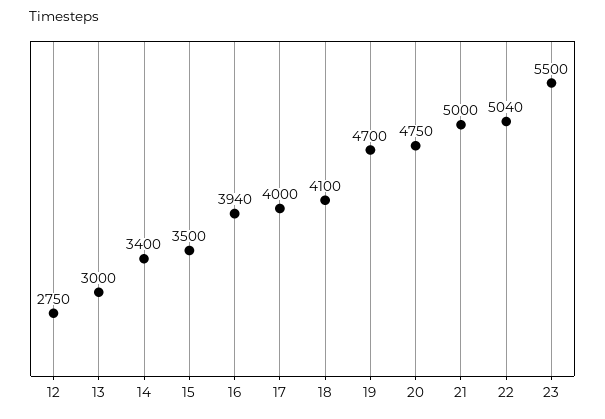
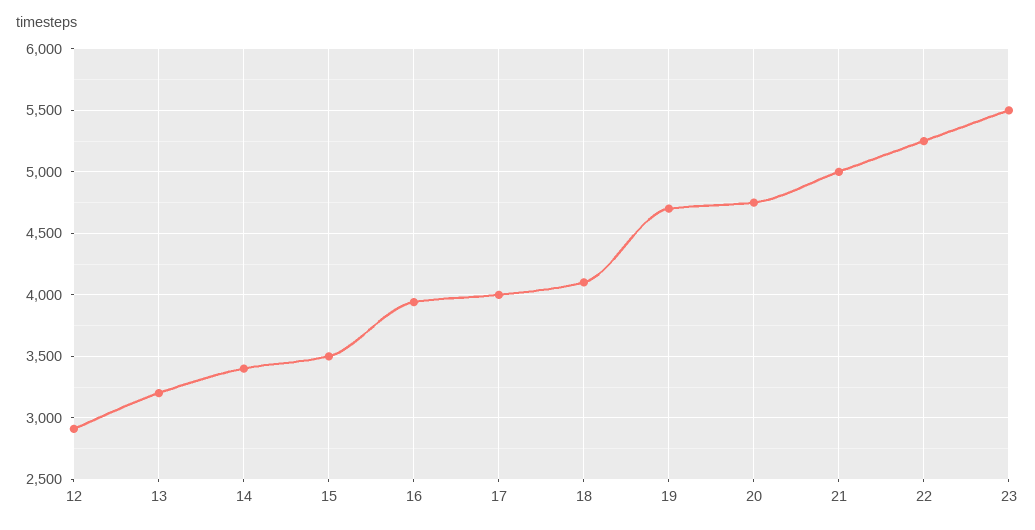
12: 2750 -> 2900
13: 3000 -> 3200
22: 5040 -> 5250

